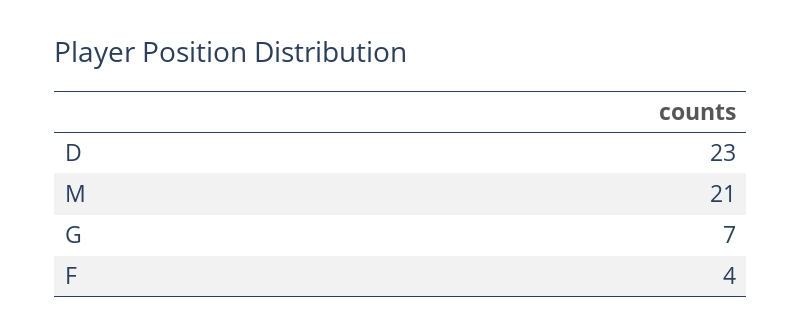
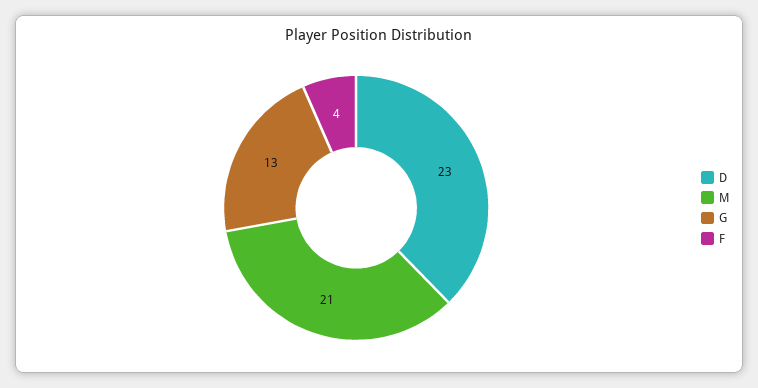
G: 7 -> 13

